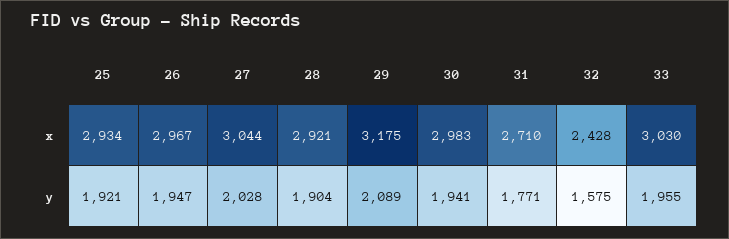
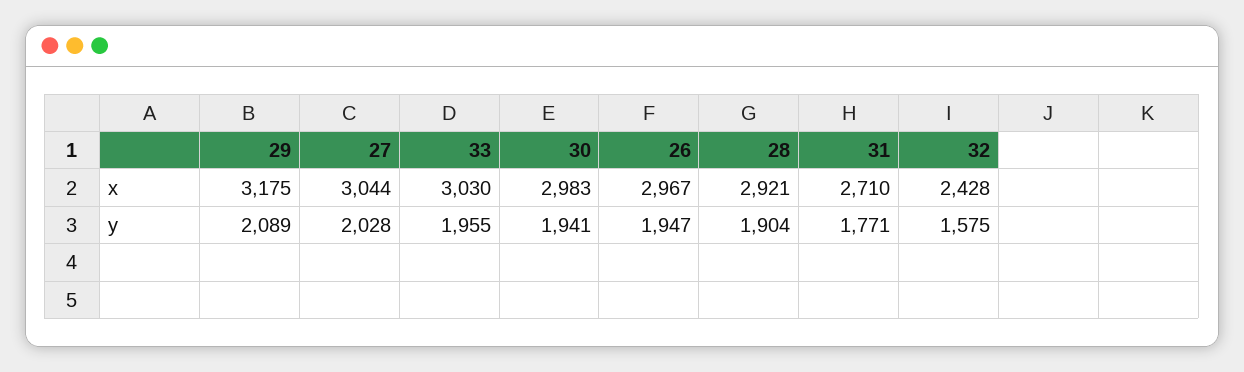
25, x: 2934 -> none
25, y: 1921 -> none

